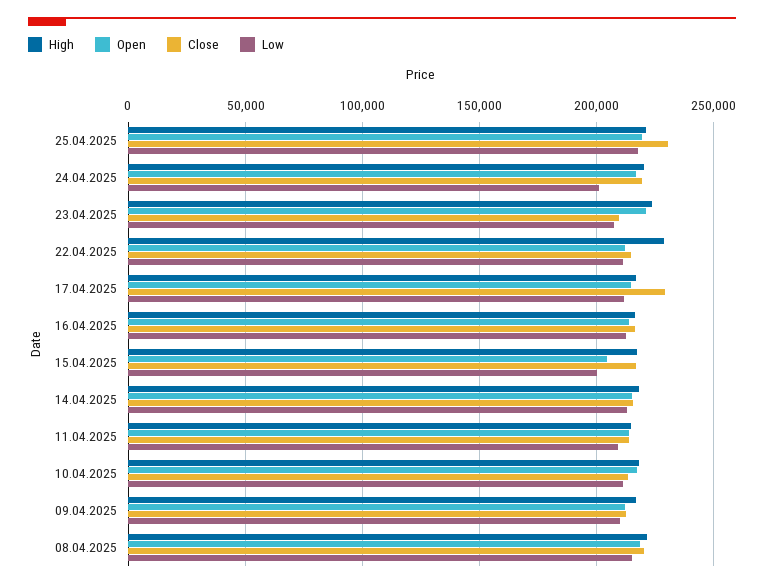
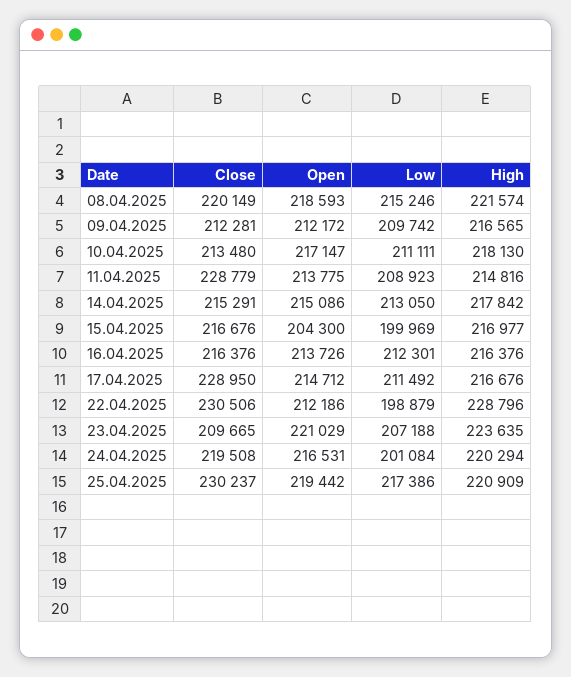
Close, 22.04.2025: 215000 -> 230506
Low, 22.04.2025: 210000 -> 198879
Close, 11.04.2025: 215000 -> 228779

